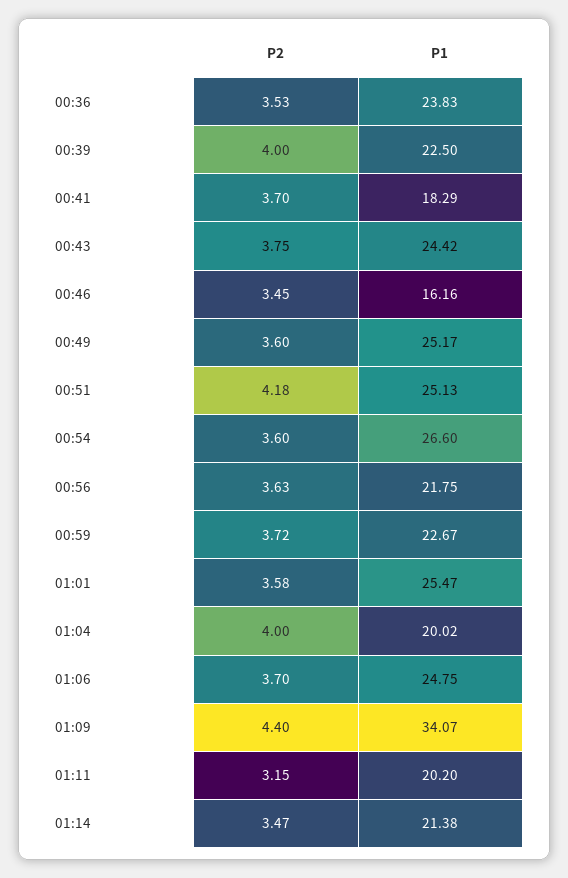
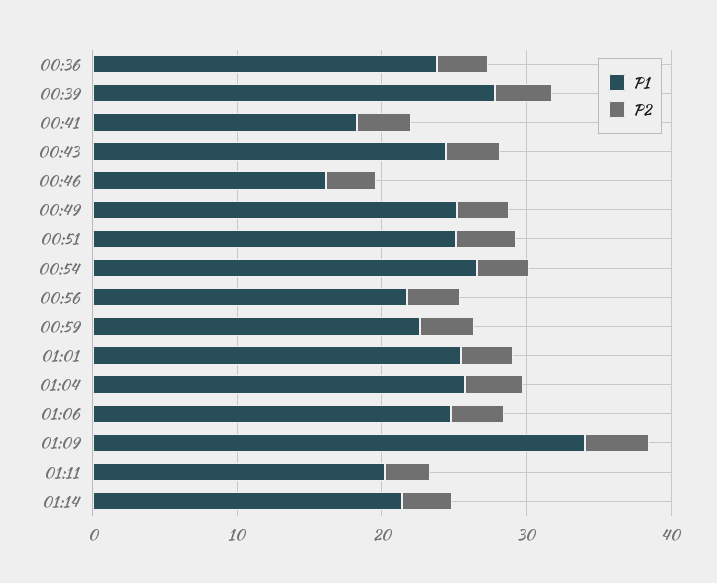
P1, 00:39: 22.5 -> 28
P1, 01:04: 20.02 -> 26

